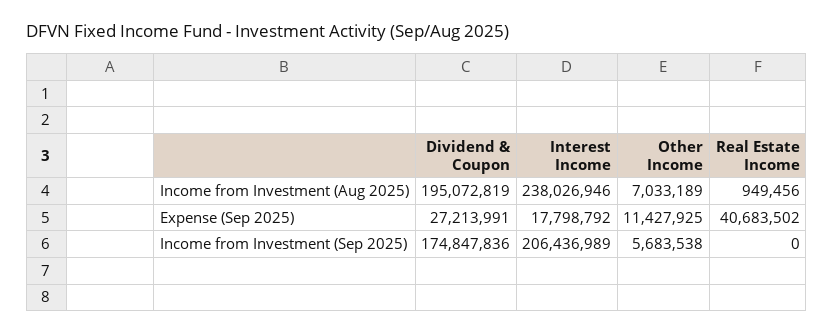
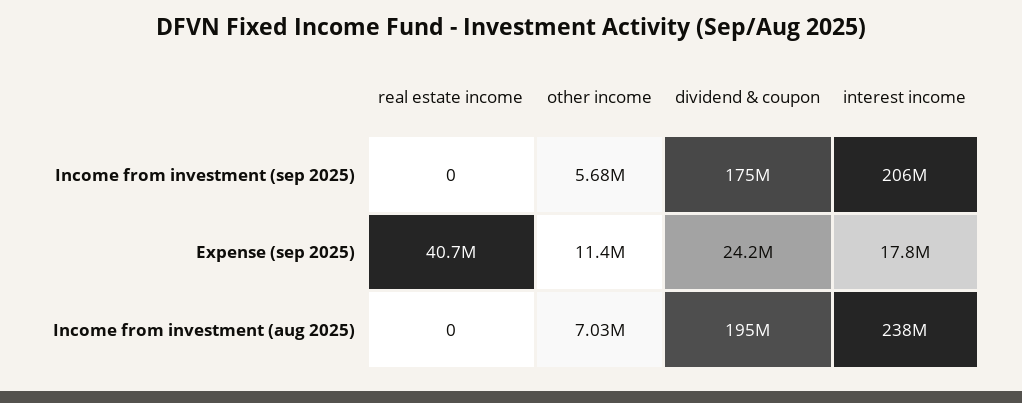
Real Estate Income, Income from Investment (Aug 2025): 949456 -> 0
Dividend & Coupon, Expense (Sep 2025): 27213991 -> 24200000

